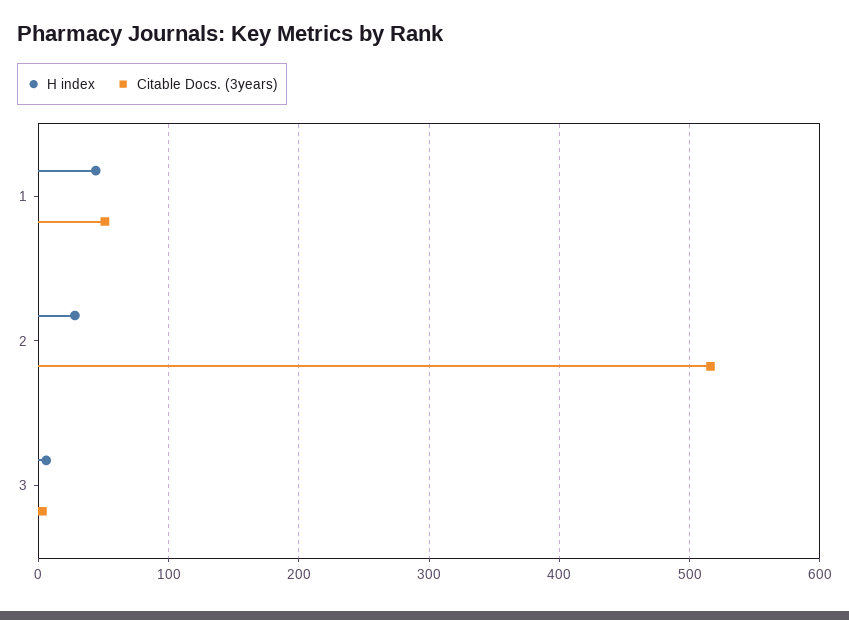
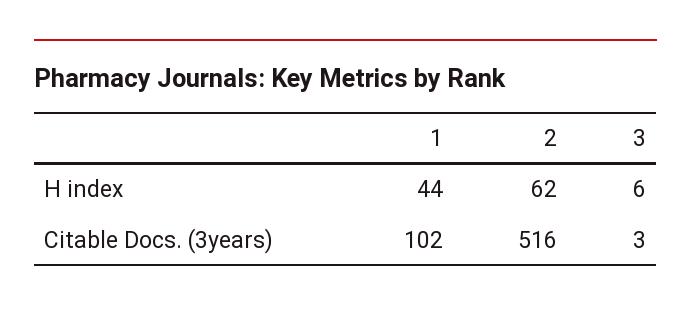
Citable Docs. (3years), 1: 50 -> 102
H index, 2: 30 -> 62

